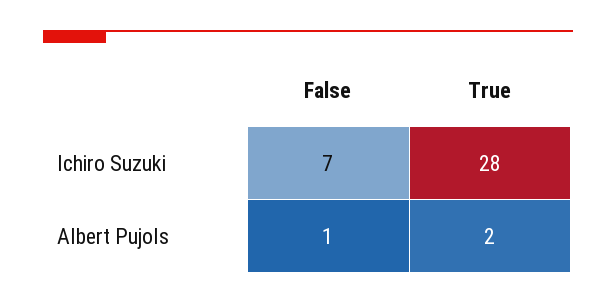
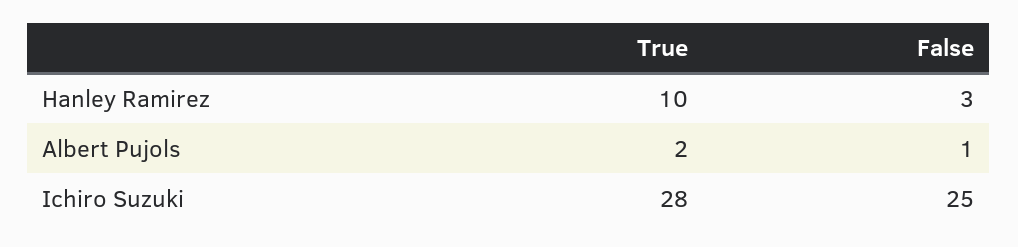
False, Ichiro Suzuki: 7 -> 25
True, Hanley Ramirez: none -> 10
False, Hanley Ramirez: none -> 3

